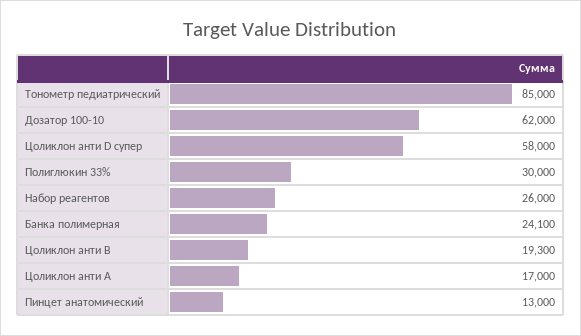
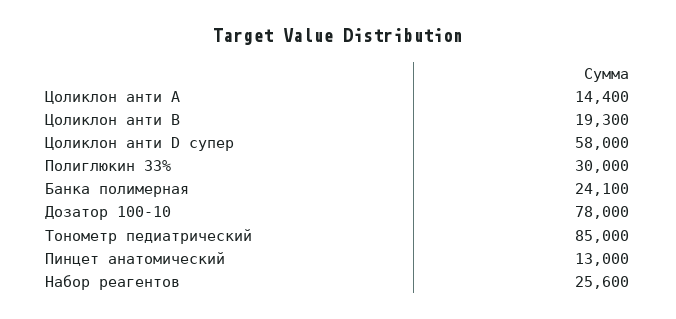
Дозатор 100-10: 62000 -> 78000
Набор реагентов: 26000 -> 25600
Цоликлон анти А: 17000 -> 14400

